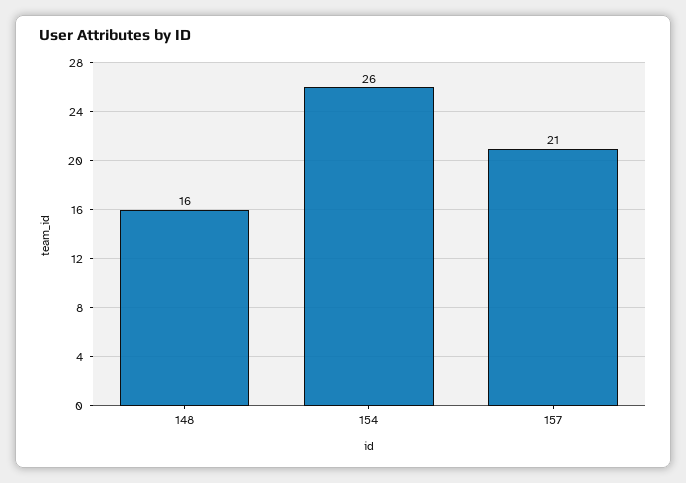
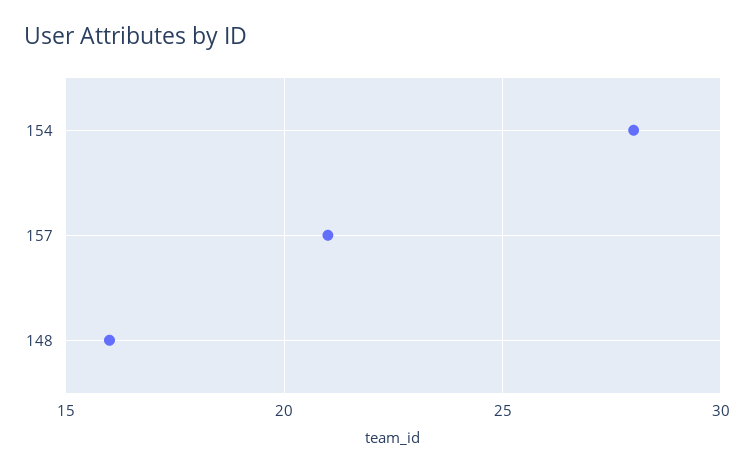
154: 26 -> 28

